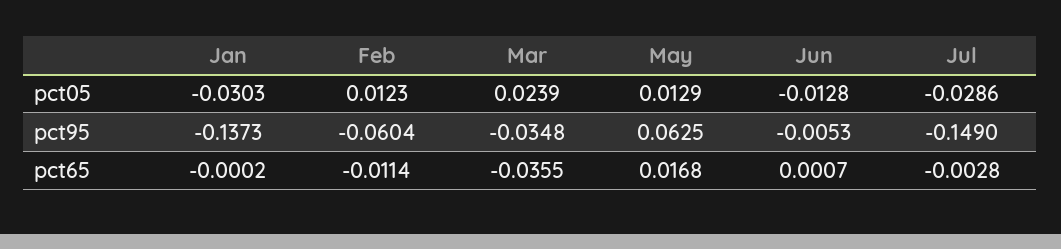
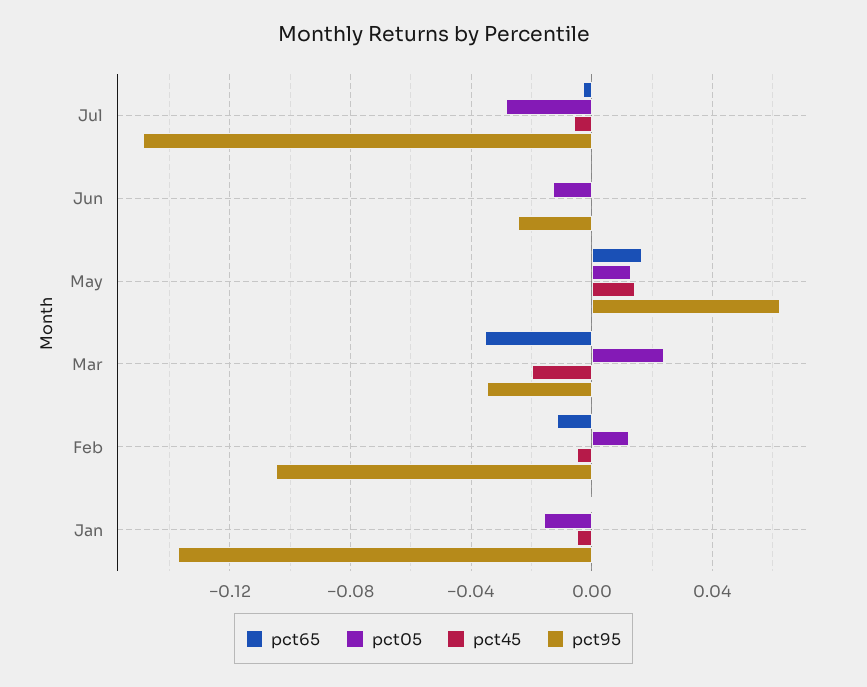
pct05, Jan: -0.0303 -> -0.015
pct95, Feb: -0.0604 -> -0.105
pct95, Jun: -0.0053 -> -0.025
pct45, Jul: none -> -0.005
pct45, Jun: none -> 0
pct45, May: none -> 0.015
pct45, Mar: none -> -0.02
pct45, Feb: none -> -0.005
pct45, Jan: none -> -0.005

